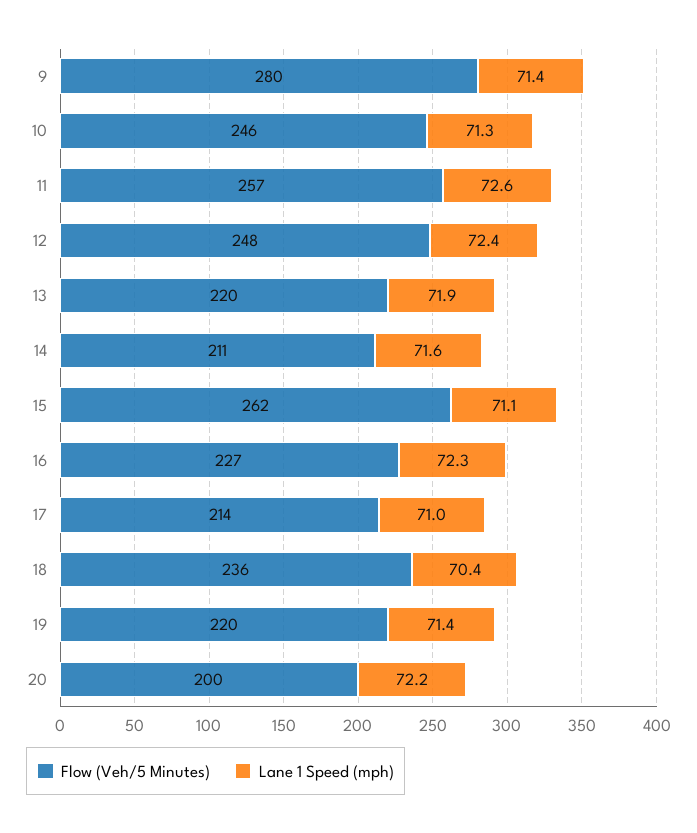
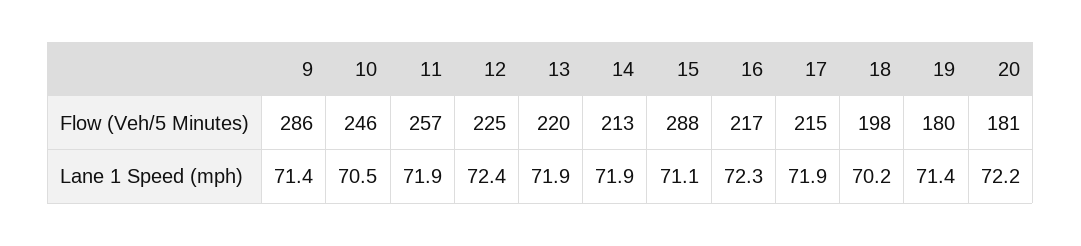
Flow (Veh/5 Minutes), 9: 280 -> 286
Lane 1 Speed (mph), 10: 71.3 -> 70.5
Lane 1 Speed (mph), 11: 72.6 -> 71.9
Flow (Veh/5 Minutes), 12: 248 -> 225
Flow (Veh/5 Minutes), 14: 211 -> 213
Lane 1 Speed (mph), 14: 71.6 -> 71.9
Flow (Veh/5 Minutes), 15: 262 -> 288
Flow (Veh/5 Minutes), 16: 227 -> 217
Flow (Veh/5 Minutes), 17: 214 -> 215
Lane 1 Speed (mph), 17: 71 -> 71.9
Flow (Veh/5 Minutes), 18: 236 -> 198
Lane 1 Speed (mph), 18: 70.4 -> 70.2
Flow (Veh/5 Minutes), 19: 220 -> 180
Flow (Veh/5 Minutes), 20: 200 -> 181

